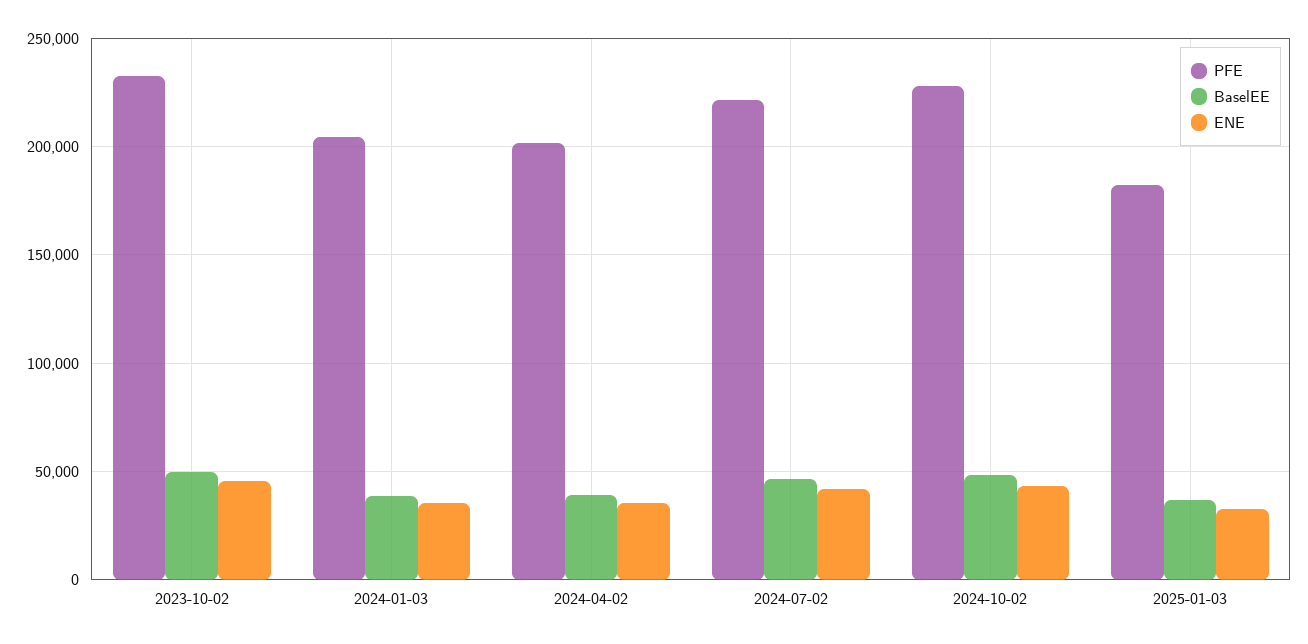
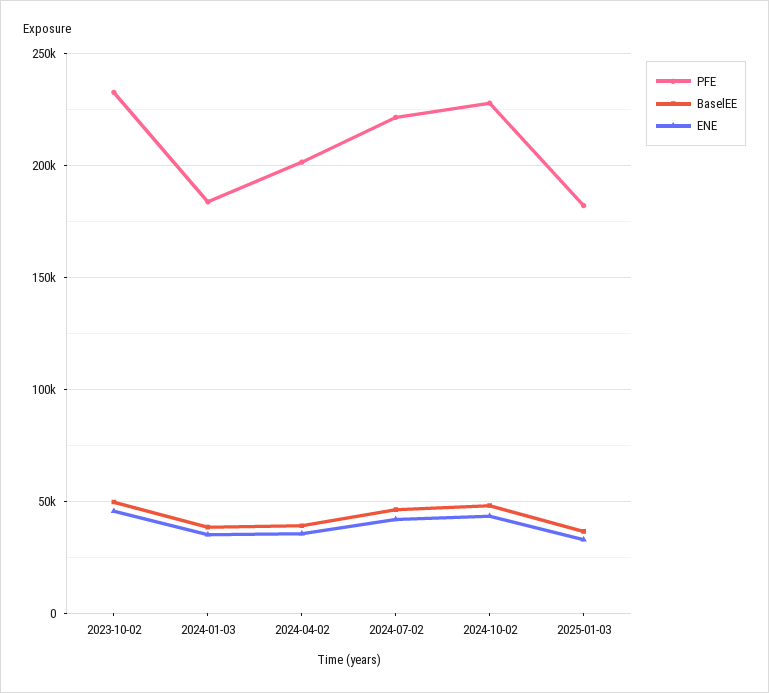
PFE, 2024-01-03: 205000 -> 185000

